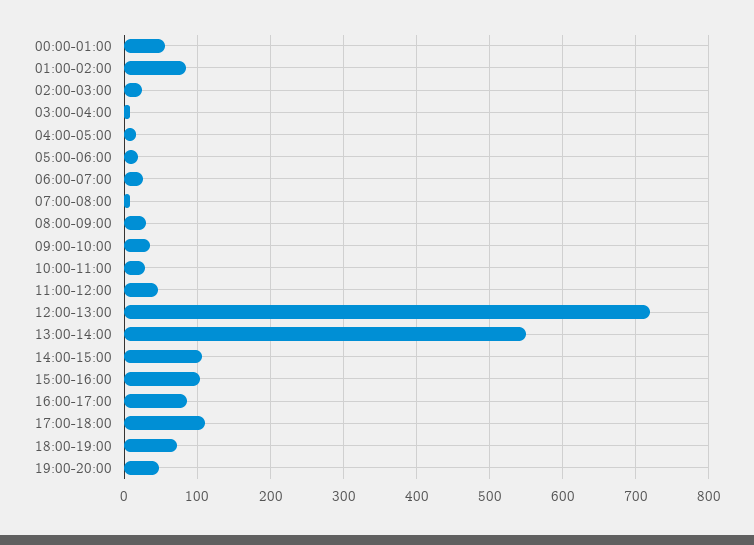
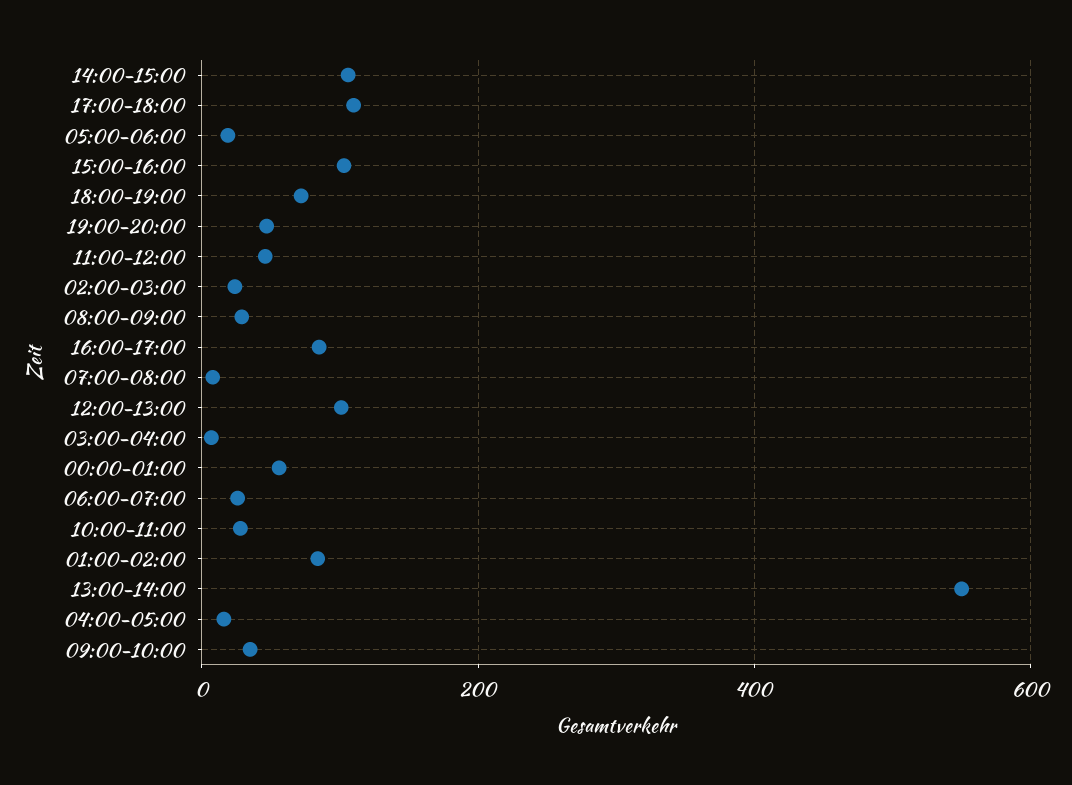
12:00-13:00: 720 -> 100

